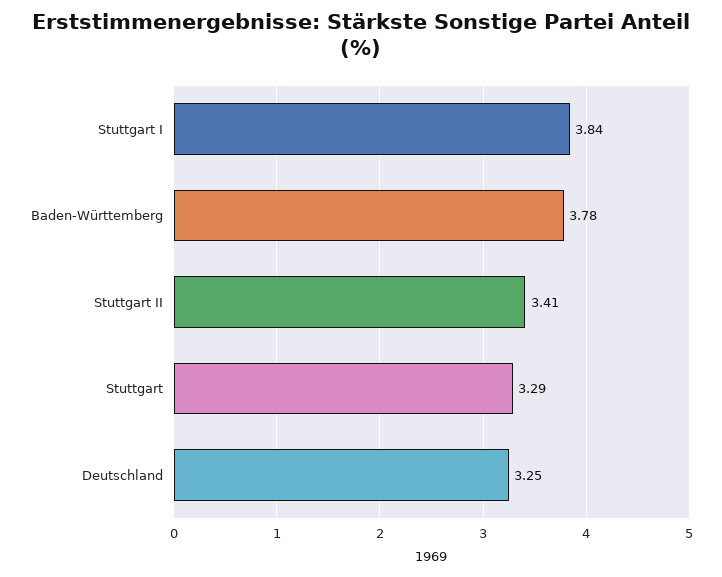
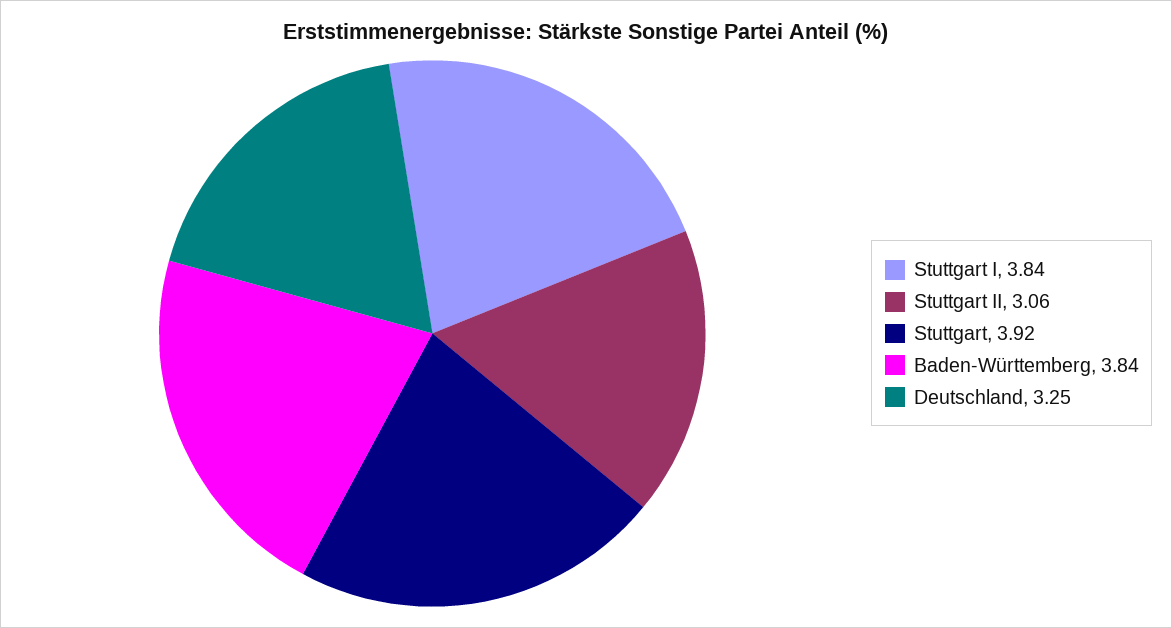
Baden-Württemberg: 3.78 -> 3.84
Stuttgart II: 3.41 -> 3.06
Stuttgart: 3.29 -> 3.92

